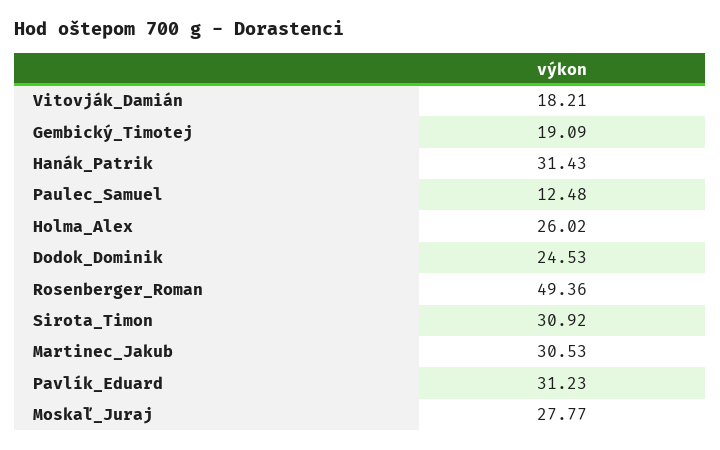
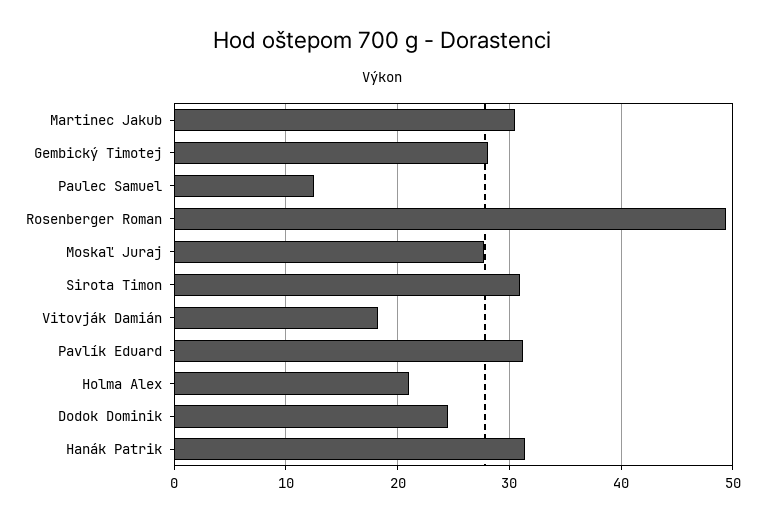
Gembický_Timotej: 19.09 -> 28
Holma_Alex: 26.02 -> 21

